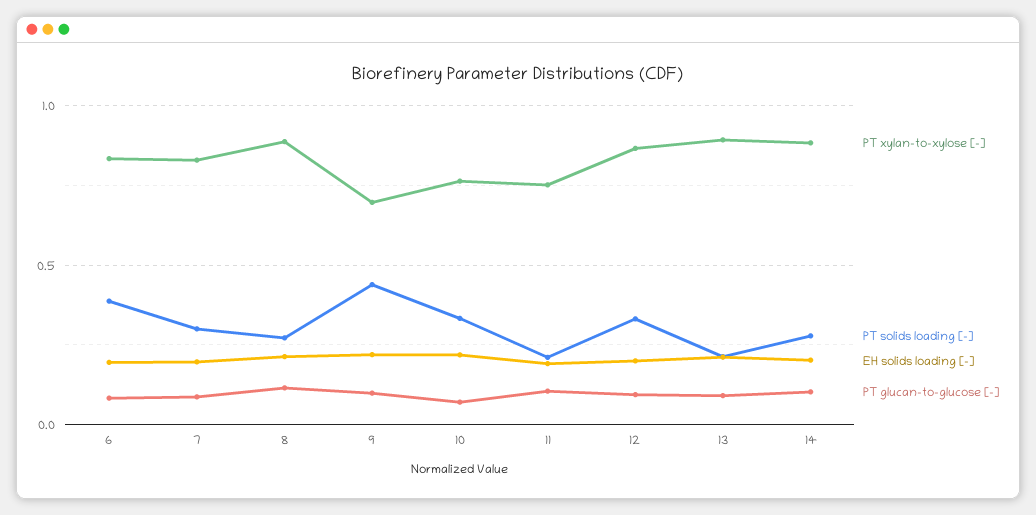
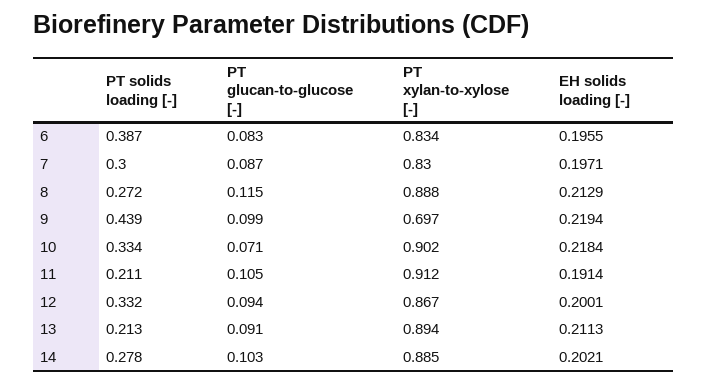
PT xylan-to-xylose [-], 10: 0.75 -> 0.902
PT xylan-to-xylose [-], 11: 0.75 -> 0.912

